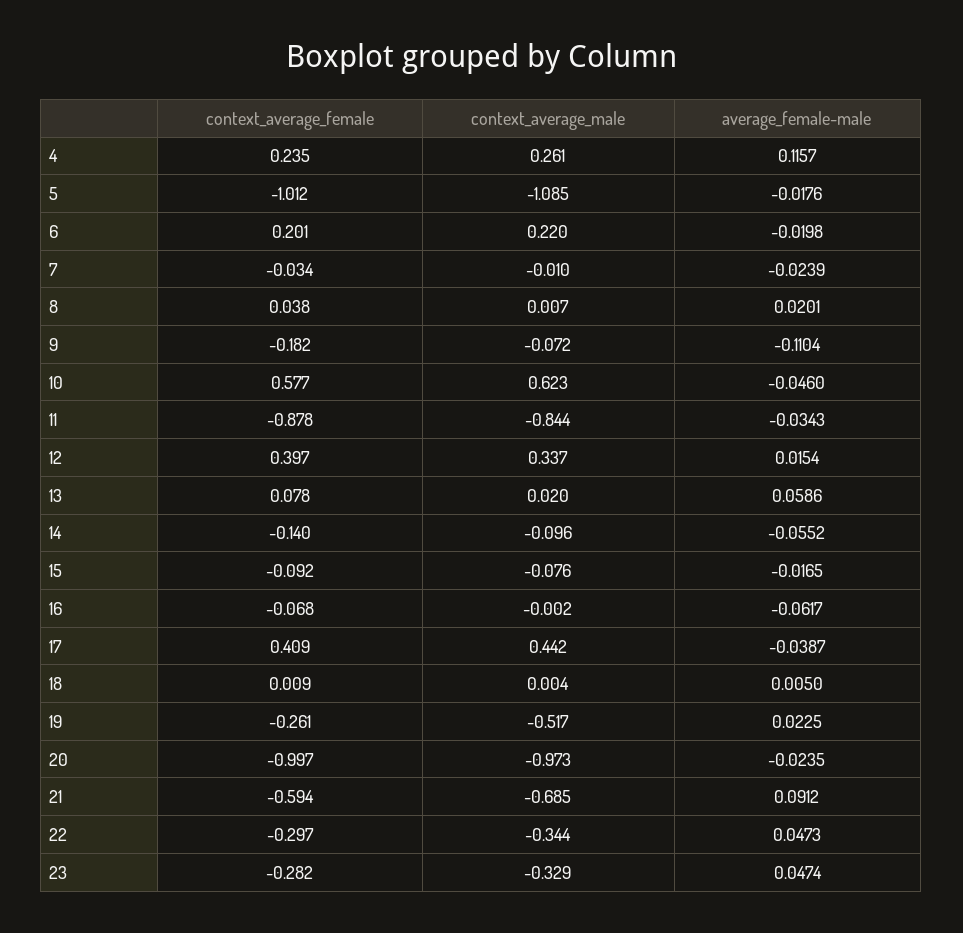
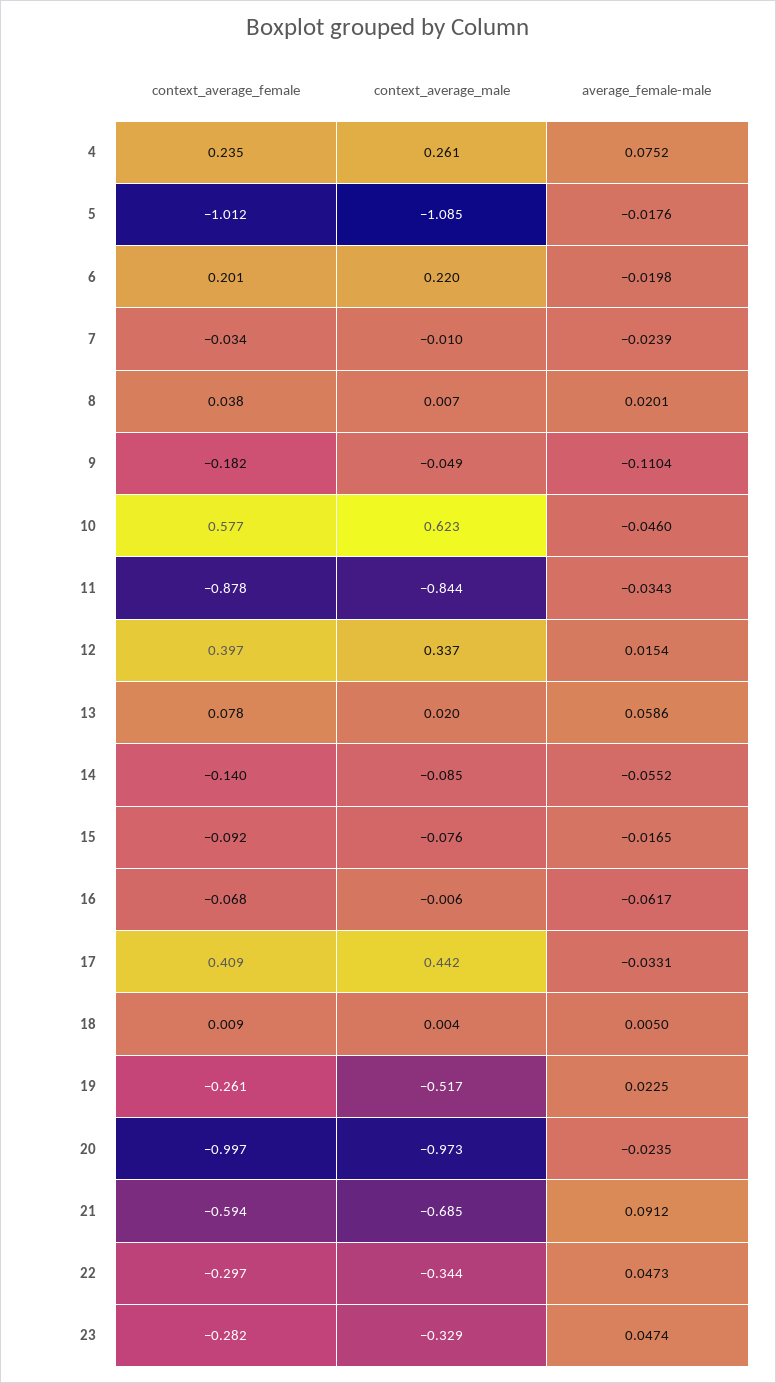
average_female-male, 4: 0.1157 -> 0.0752
context_average_male, 9: -0.072 -> -0.049
context_average_male, 14: -0.096 -> -0.085
context_average_male, 16: -0.002 -> -0.006
average_female-male, 17: -0.0387 -> -0.0331

